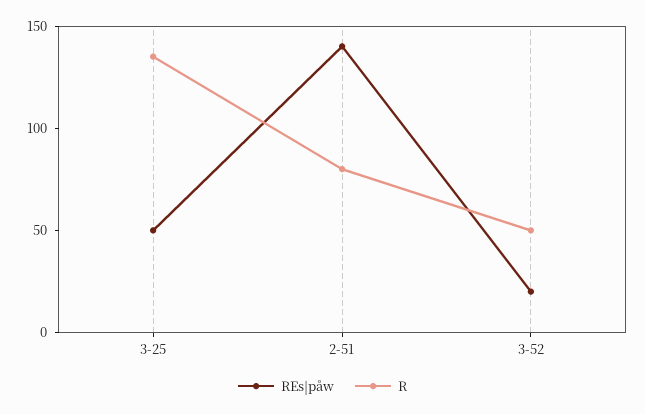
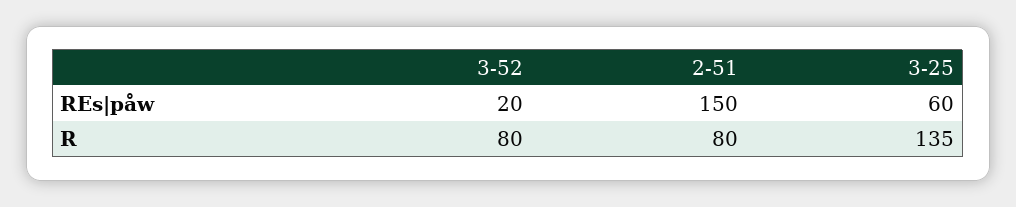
REs|påw, 3-25: 50 -> 60
REs|påw, 2-51: 140 -> 150
R, 3-52: 50 -> 80

